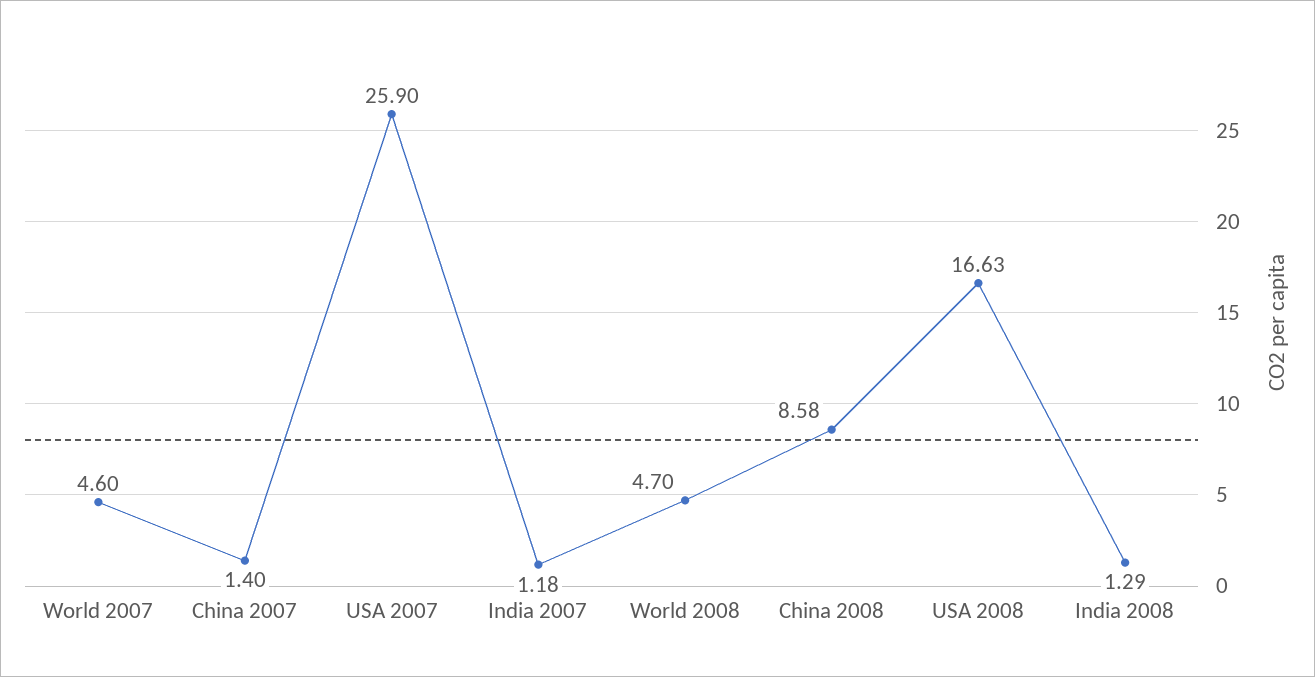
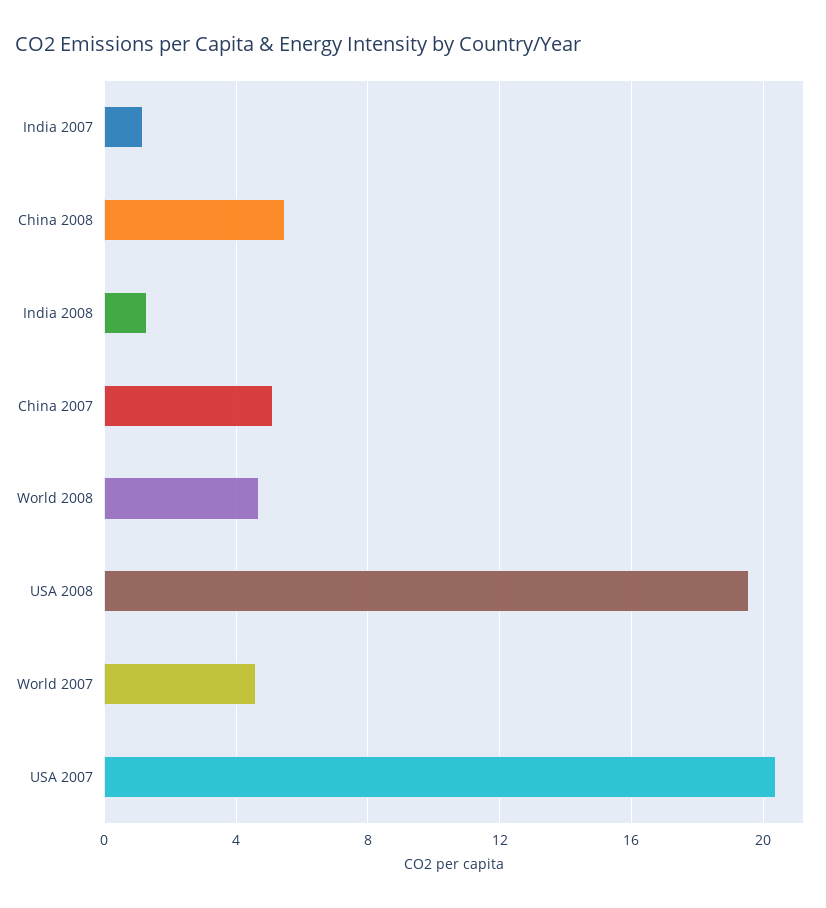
China 2007: 1.4 -> 5
USA 2007: 25.9 -> 20.5
China 2008: 8.58 -> 5.5
USA 2008: 16.63 -> 19.5

